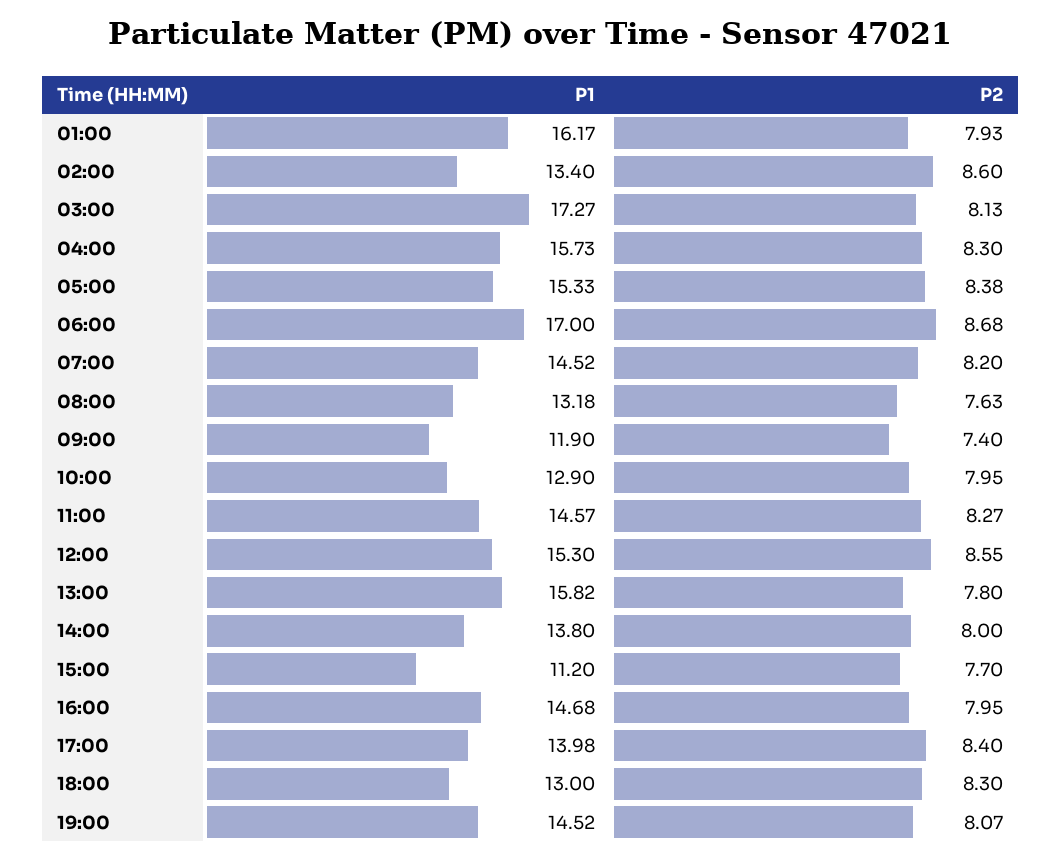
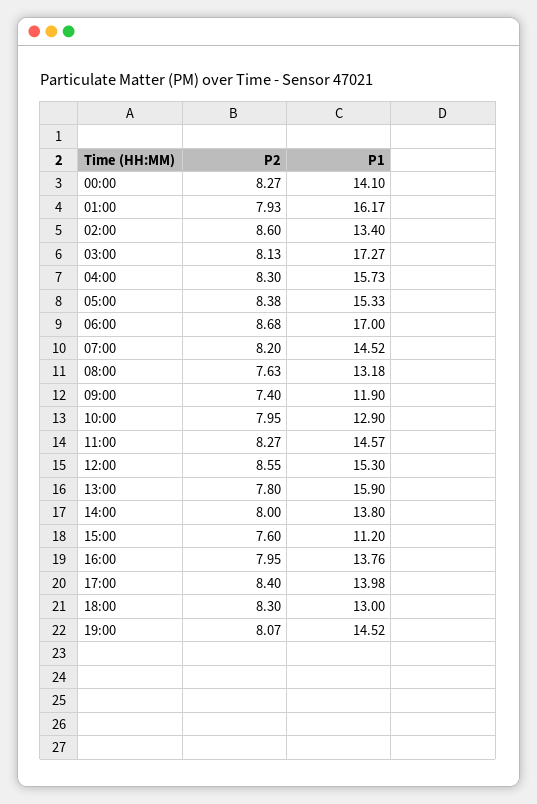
P1, 13:00: 15.82 -> 15.9
P2, 15:00: 7.7 -> 7.6
P1, 16:00: 14.68 -> 13.76
P2, 00:00: none -> 8.27
P1, 00:00: none -> 14.1

